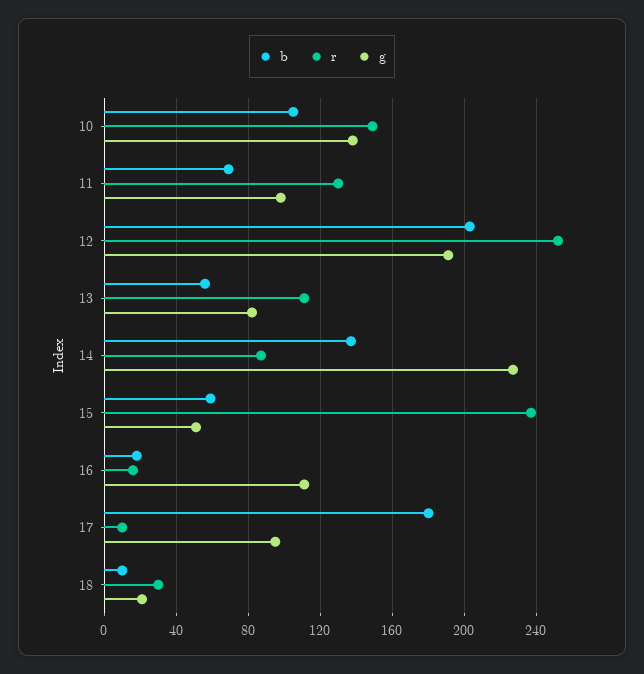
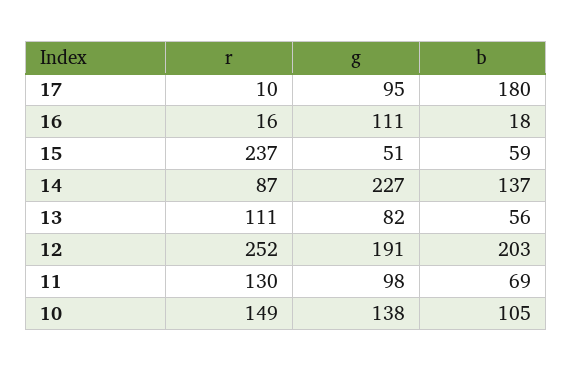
b, 18: 10 -> none
r, 18: 30 -> none
g, 18: 20 -> none

